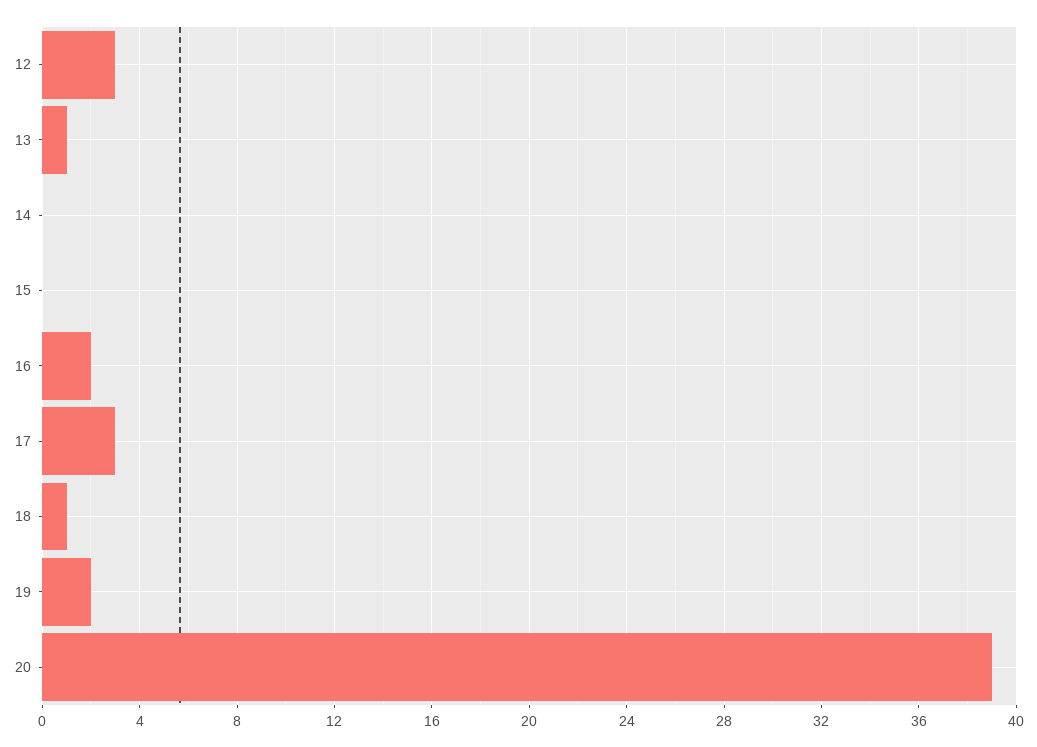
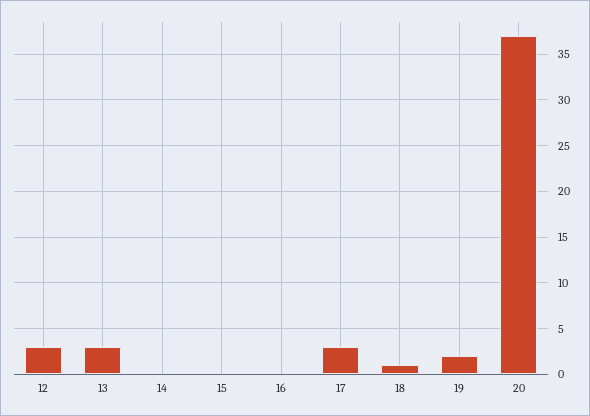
13: 1 -> 3
16: 2 -> 0
20: 39 -> 37

